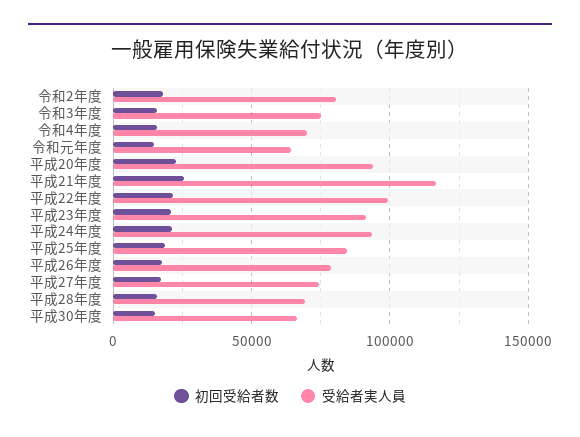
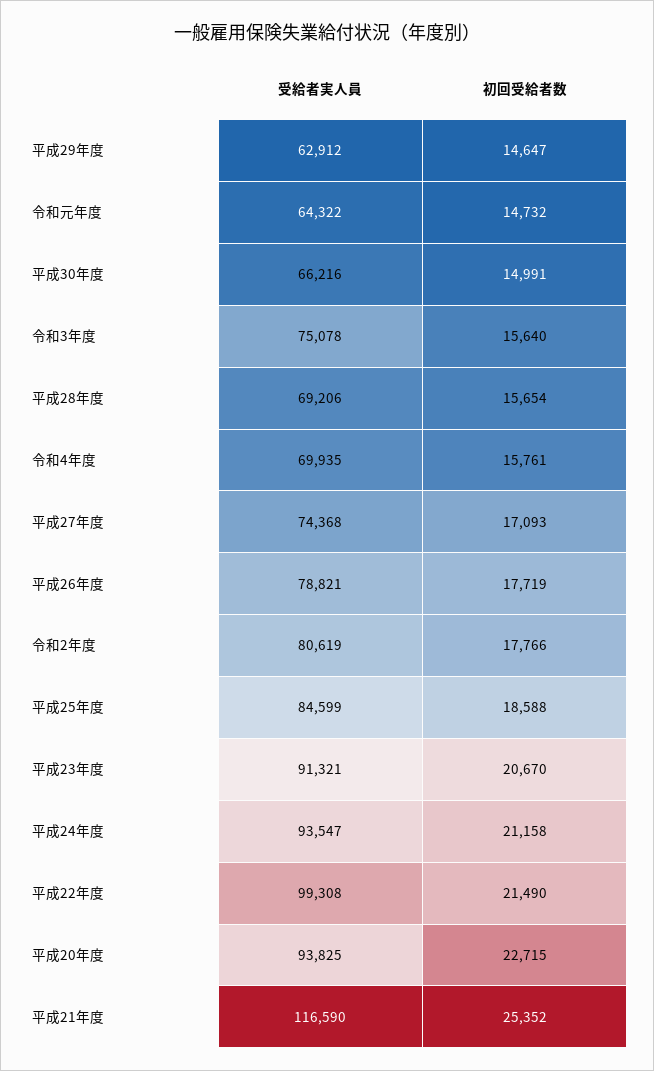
受給者実人員, 平成29年度: none -> 62912
初回受給者数, 平成29年度: none -> 14647

